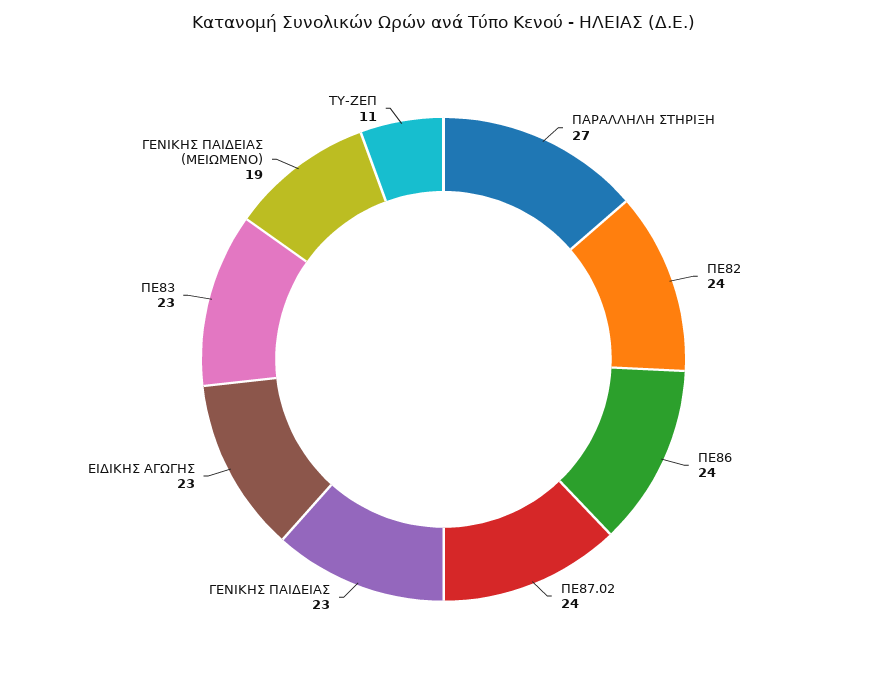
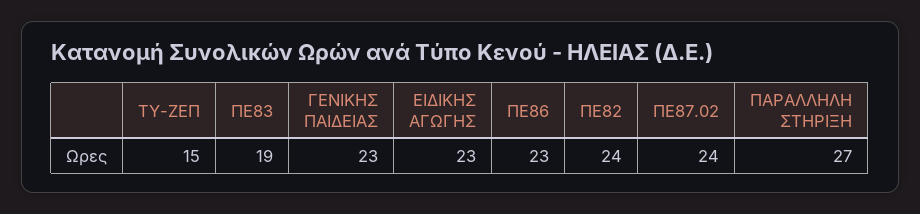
ΠΕ86: 24 -> 23
ΠΕ83: 23 -> 19
ΓΕΝΙΚΗΣ ΠΑΙΔΕΙΑΣ (ΜΕΙΩΜΕΝΟ): 19 -> none
ΤΥ-ΖΕΠ: 11 -> 15

